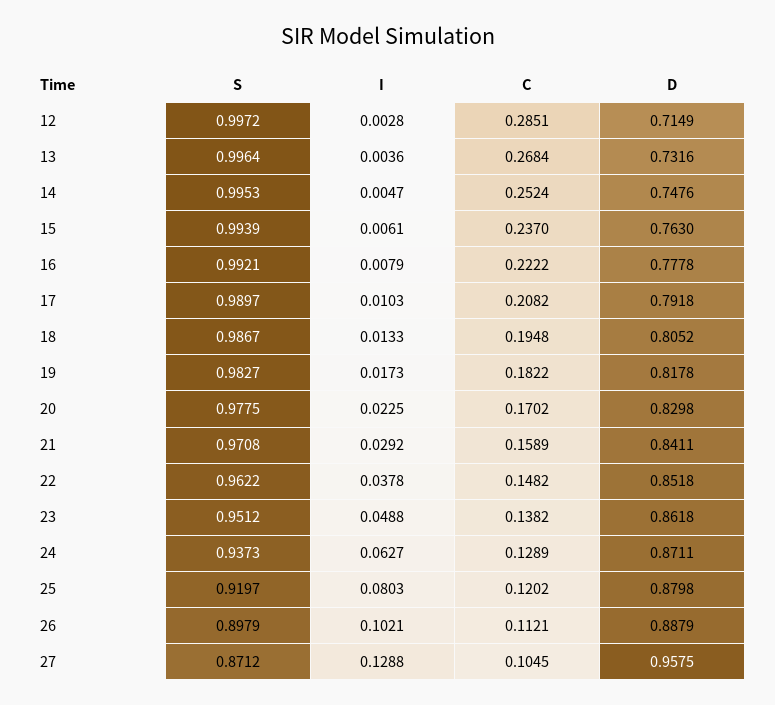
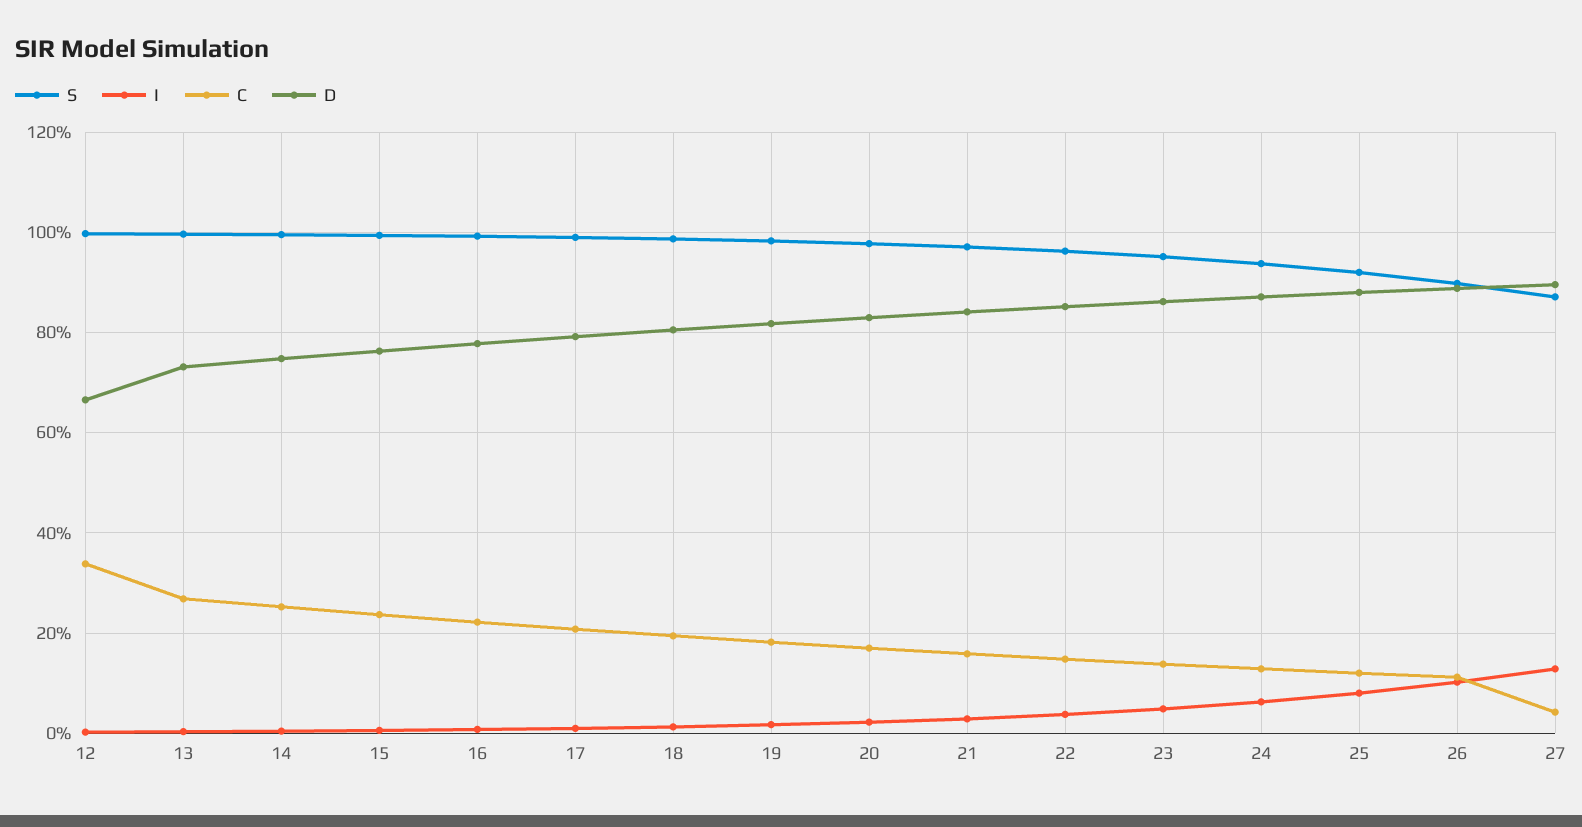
C, 12: 0.2851 -> 0.34
D, 12: 0.7149 -> 0.66
C, 27: 0.1045 -> 0.04
D, 27: 0.9575 -> 0.9

